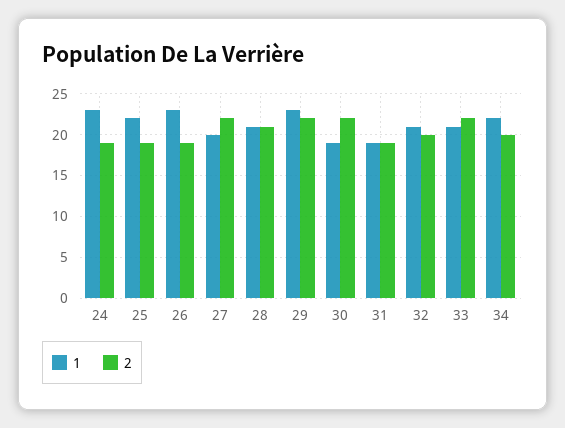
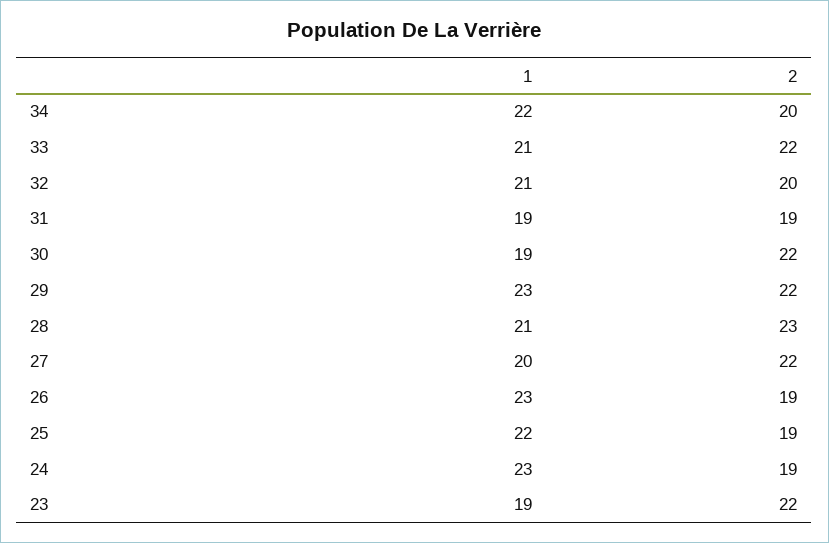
2, 28: 21 -> 23
1, 23: none -> 19
2, 23: none -> 22

